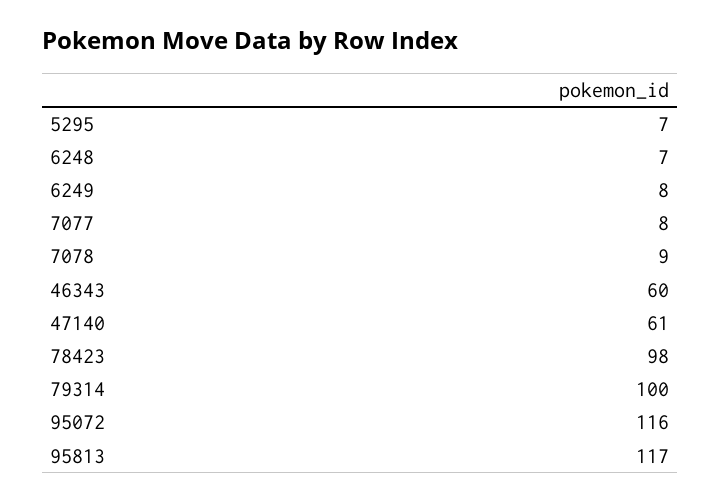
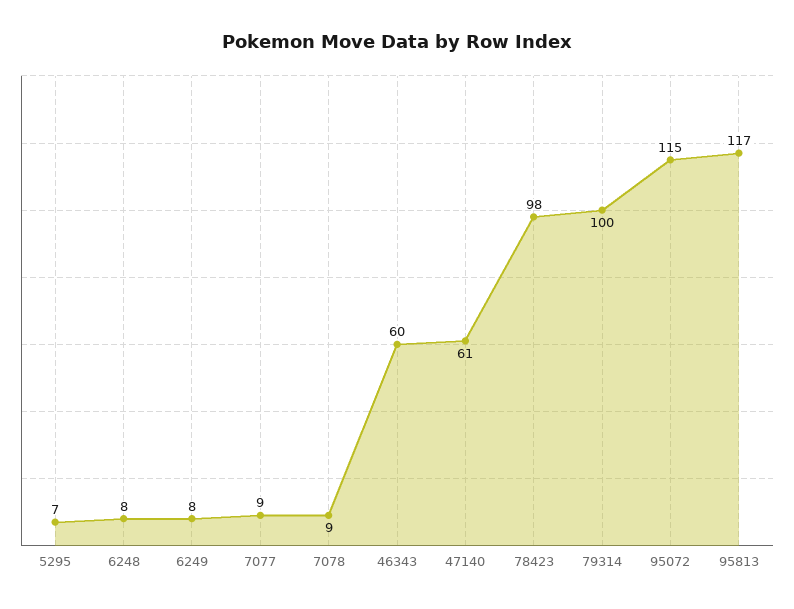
6248: 7 -> 8
7077: 8 -> 9
95072: 116 -> 115

